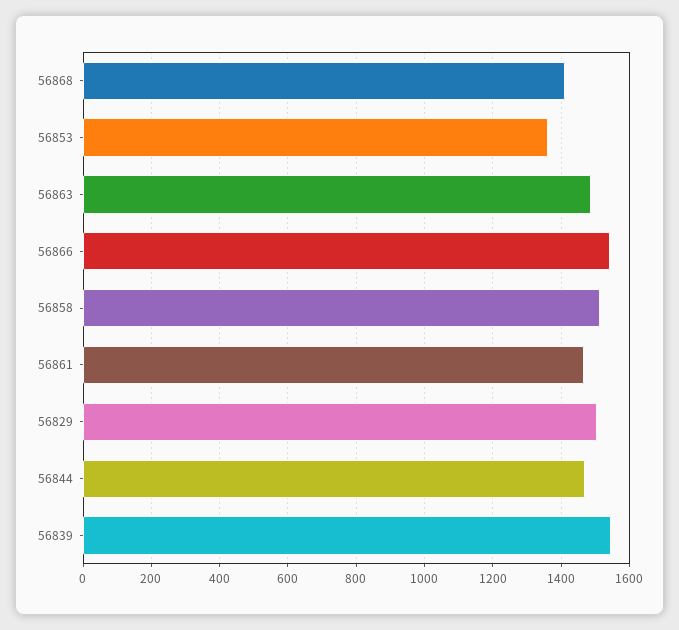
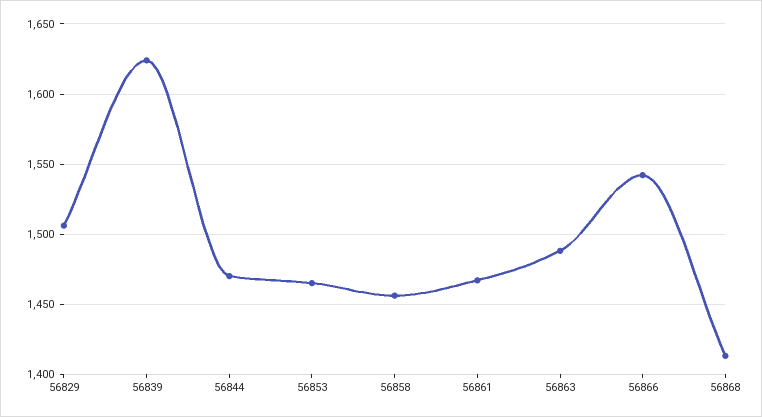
56853: 1360 -> 1465
56858: 1520 -> 1455
56839: 1540 -> 1625

